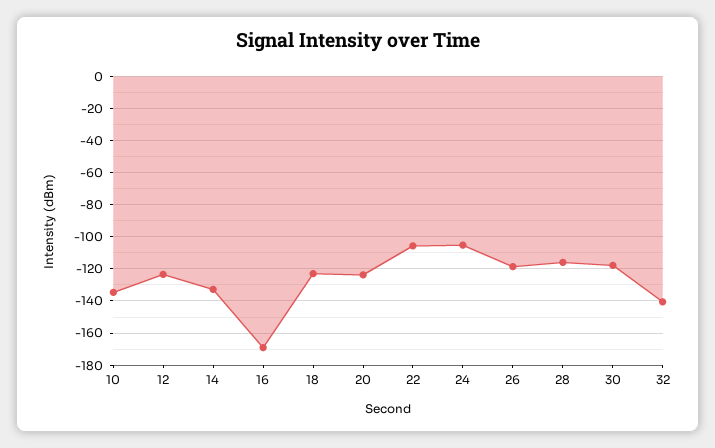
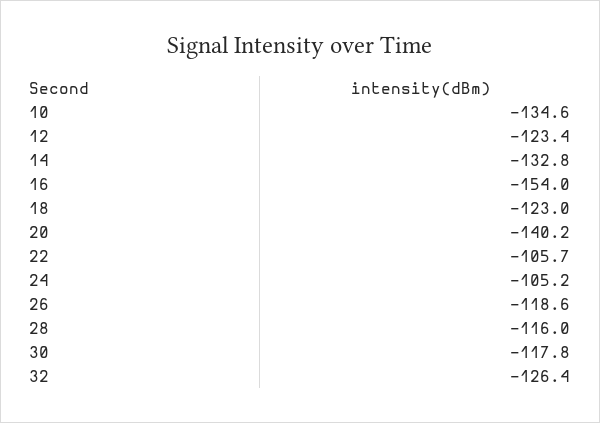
16: -170 -> -154
20: -125 -> -140.2
32: -140 -> -126.4

